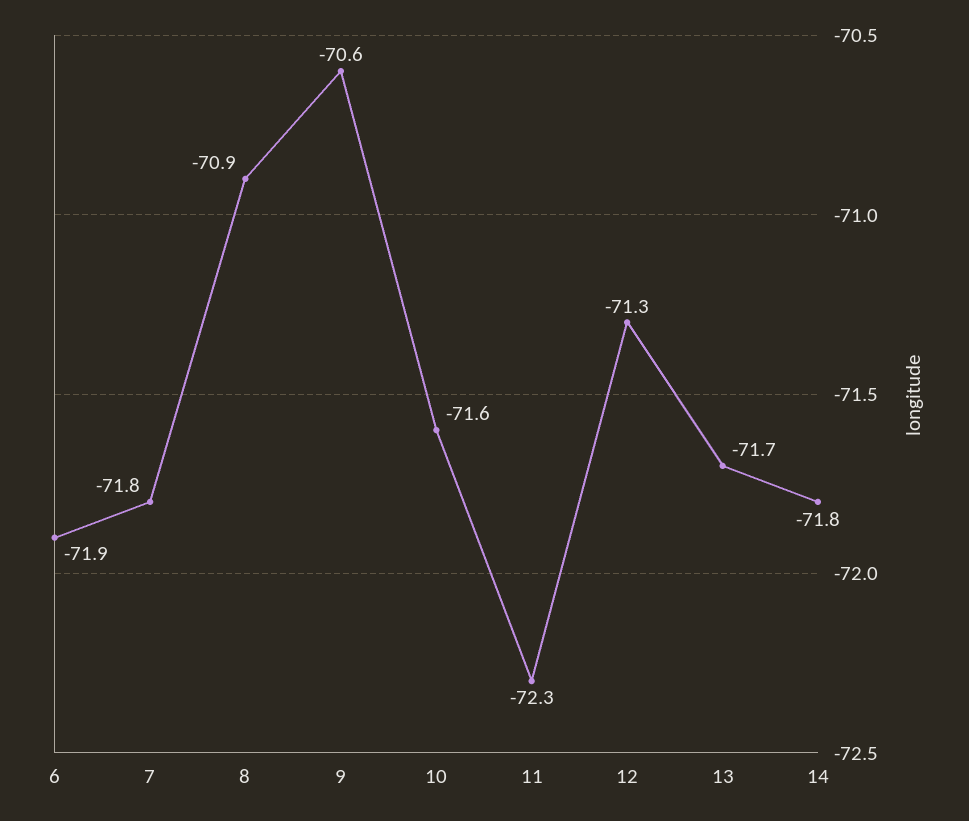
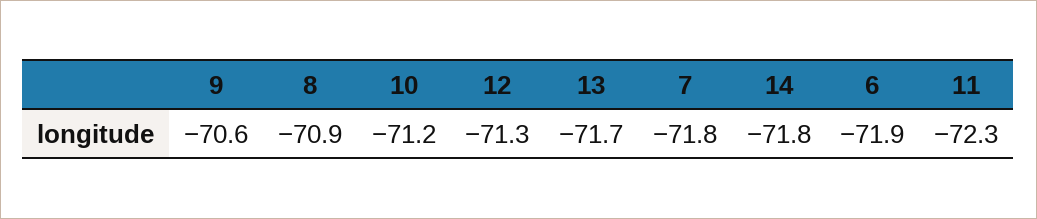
10: -71.6 -> -71.2

